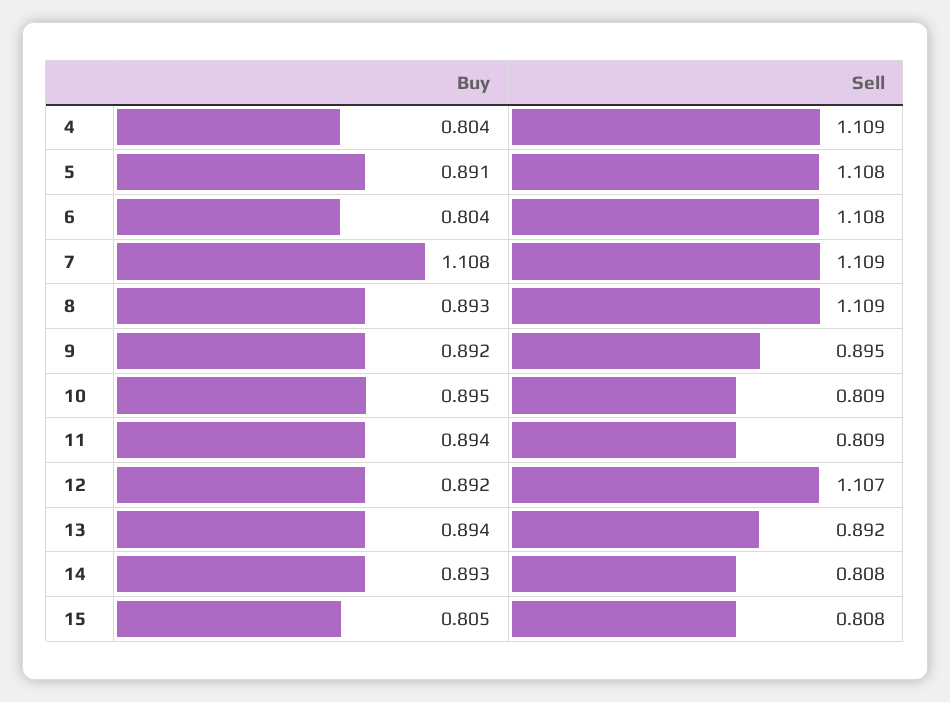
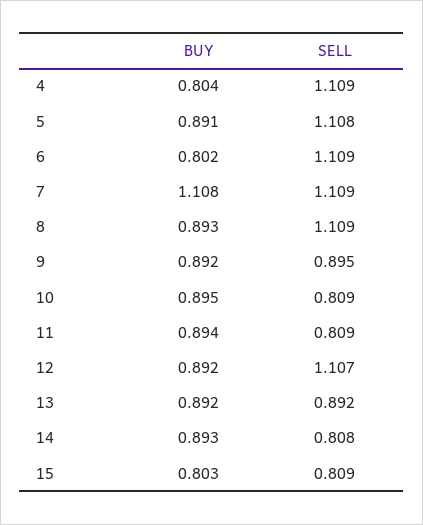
Buy, 6: 0.804 -> 0.802
Sell, 6: 1.108 -> 1.109
Buy, 13: 0.894 -> 0.892
Buy, 15: 0.805 -> 0.803
Sell, 15: 0.808 -> 0.809

